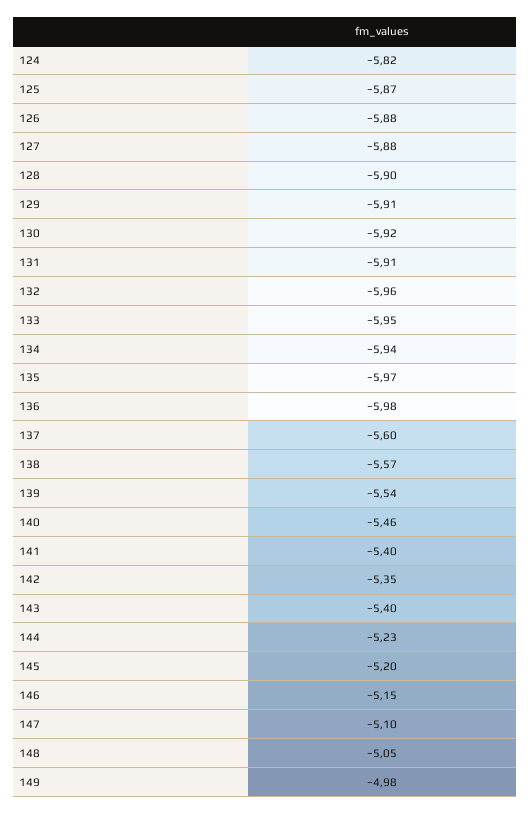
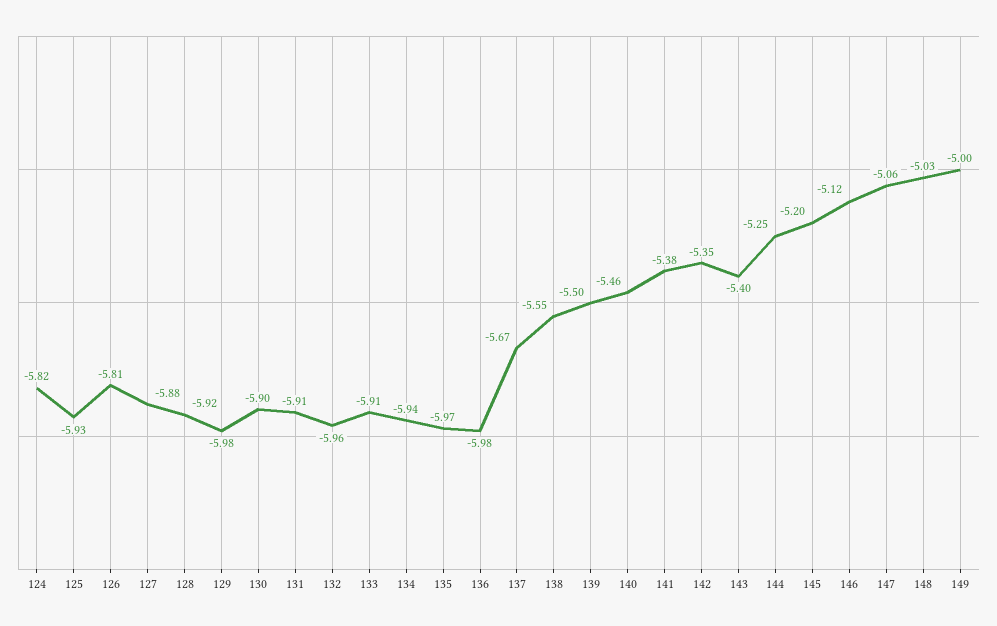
125: -5.87 -> -5.93
126: -5.88 -> -5.81
128: -5.9 -> -5.92
129: -5.91 -> -5.98
130: -5.92 -> -5.9
133: -5.95 -> -5.91
137: -5.6 -> -5.67
138: -5.57 -> -5.55
139: -5.54 -> -5.5
141: -5.4 -> -5.38
144: -5.23 -> -5.25
146: -5.15 -> -5.12
147: -5.1 -> -5.06
148: -5.05 -> -5.03
149: -4.98 -> -5

